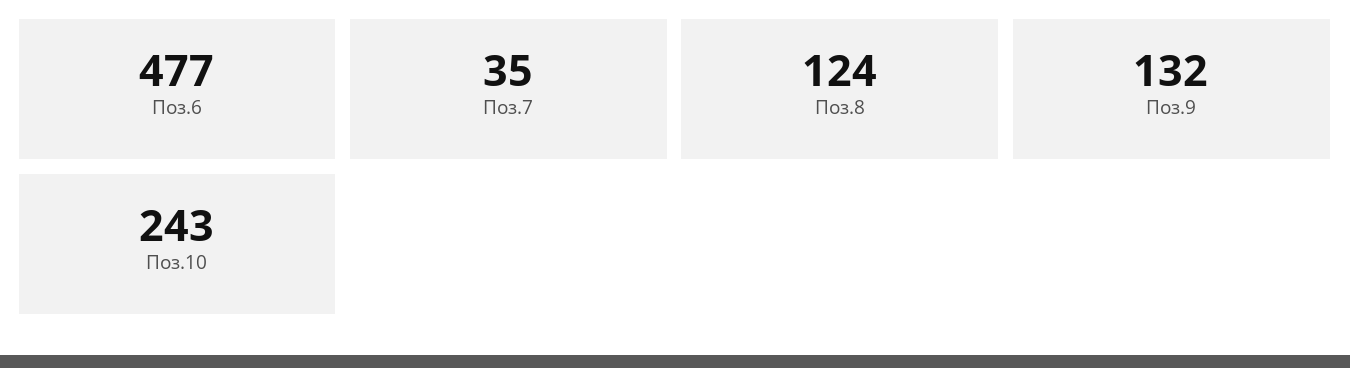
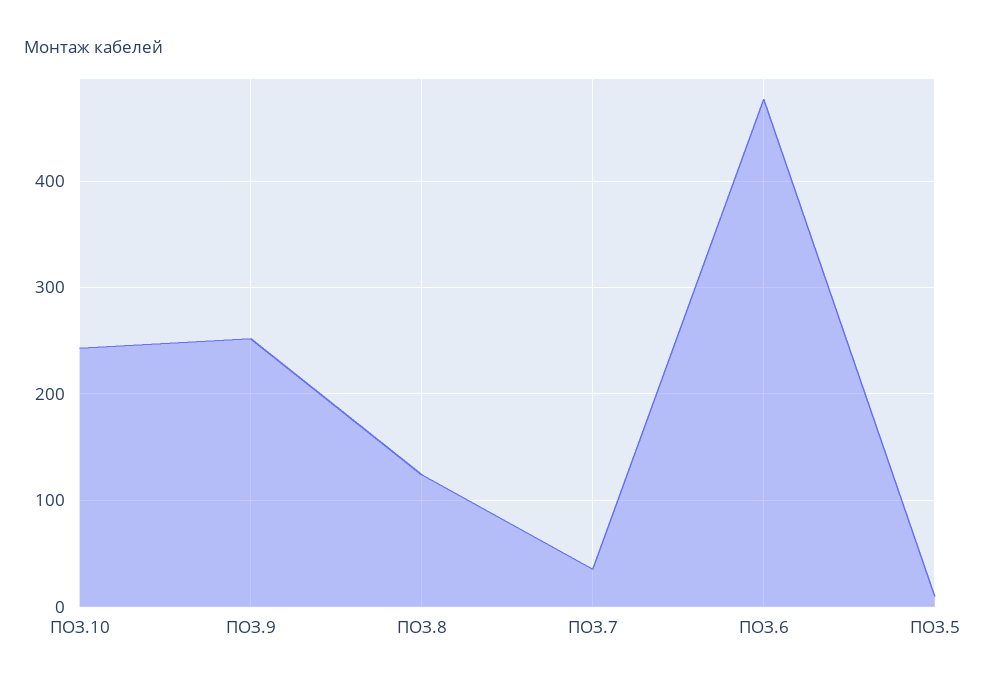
Поз.9: 132 -> 250
ПОЗ.5: none -> 10

